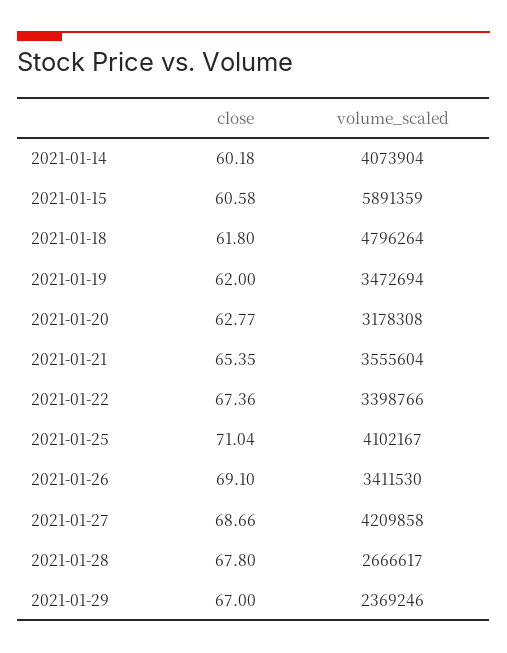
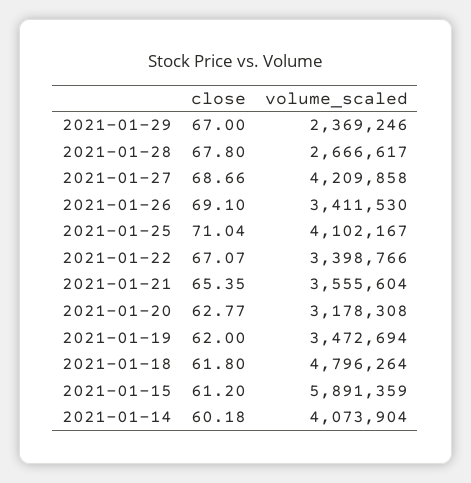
close, 2021-01-15: 60.58 -> 61.2
close, 2021-01-22: 67.36 -> 67.07

